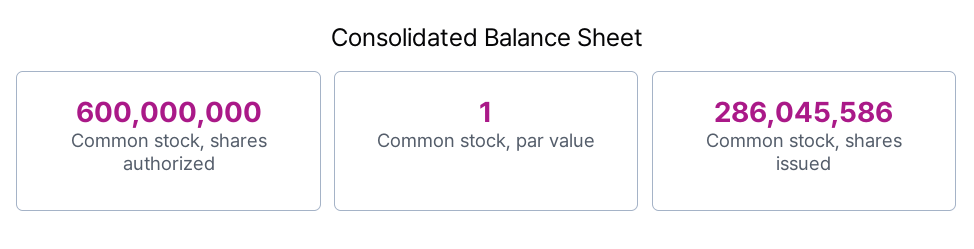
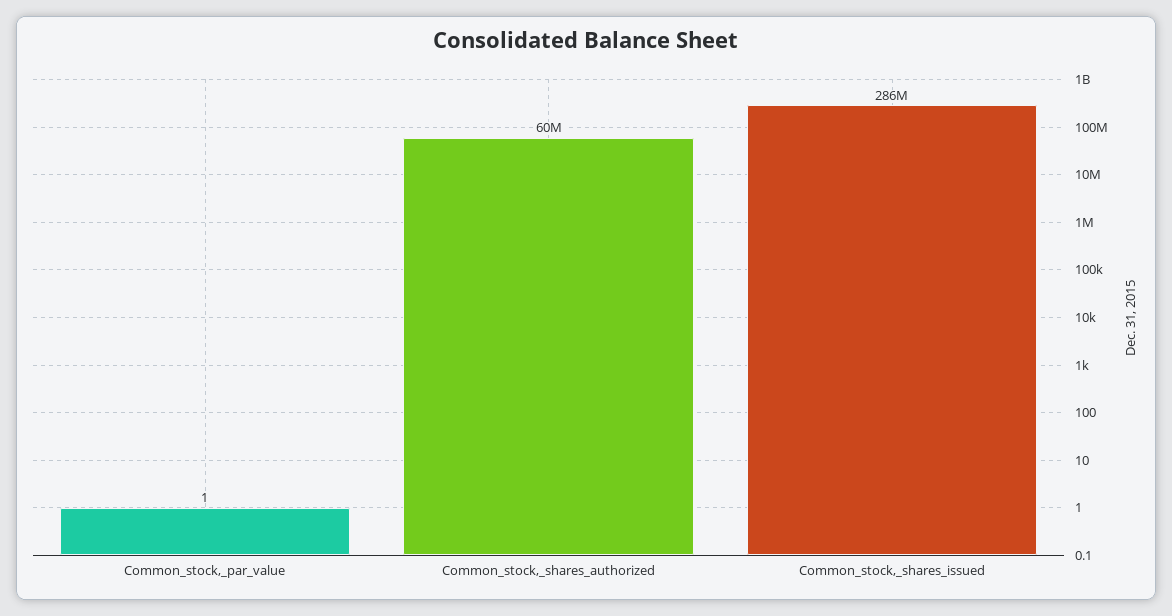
Common stock, shares authorized: 600000000 -> 60000000

